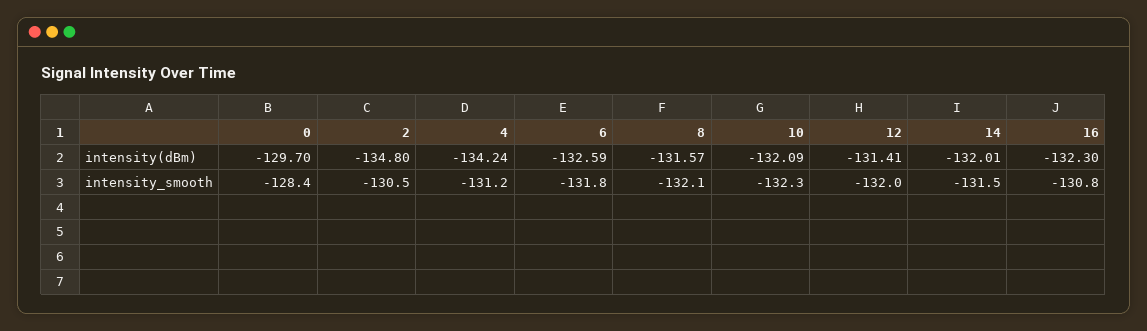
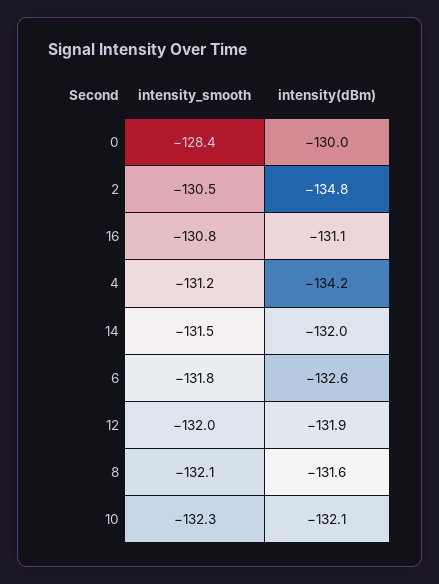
0, intensity(dBm): -129.7 -> -130
12, intensity(dBm): -131.41 -> -131.9
16, intensity(dBm): -132.3 -> -131.1

